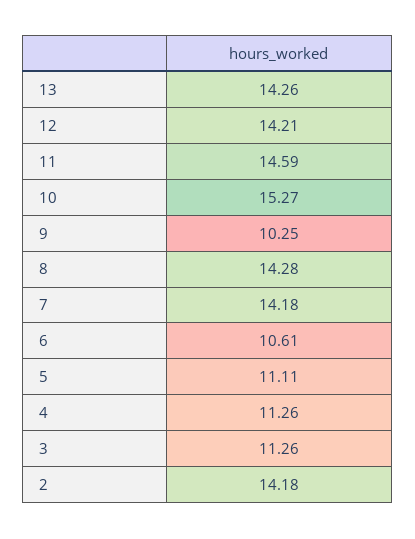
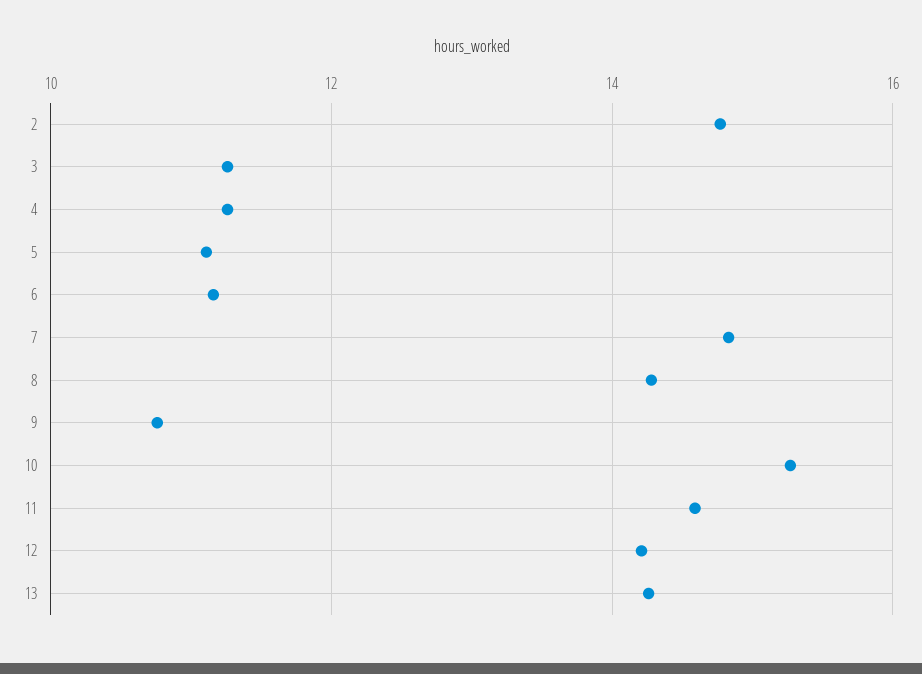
9: 10.25 -> 10.8
7: 14.18 -> 14.8
6: 10.61 -> 11.2
2: 14.18 -> 14.8

